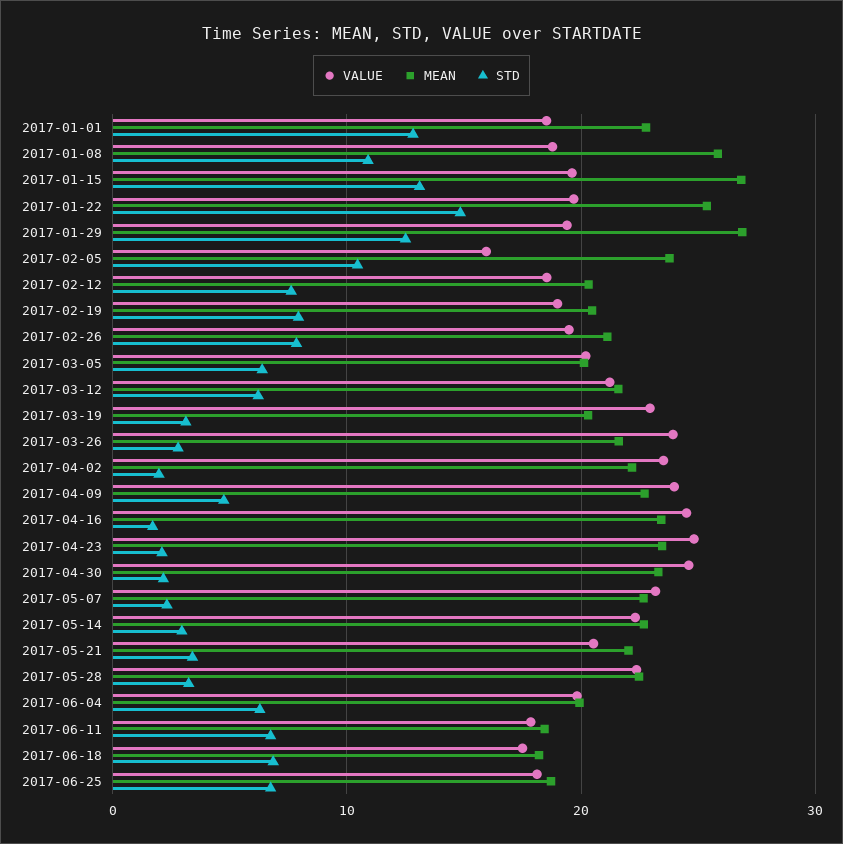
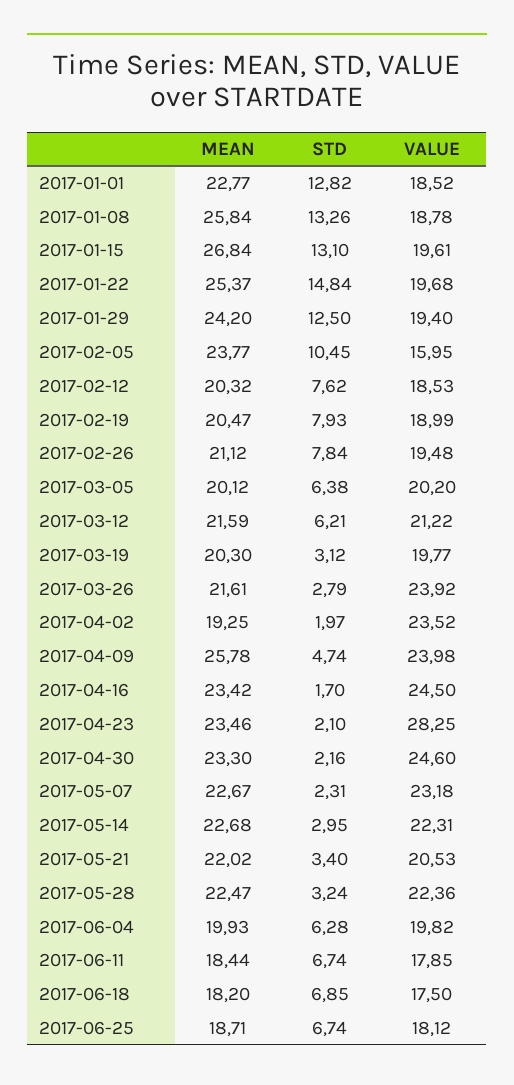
STD, 2017-01-08: 11 -> 13.26
MEAN, 2017-01-29: 27 -> 24.2
VALUE, 2017-03-19: 23 -> 19.77
MEAN, 2017-04-02: 22 -> 19.25
MEAN, 2017-04-09: 23 -> 25.78
VALUE, 2017-04-23: 25 -> 28.25

